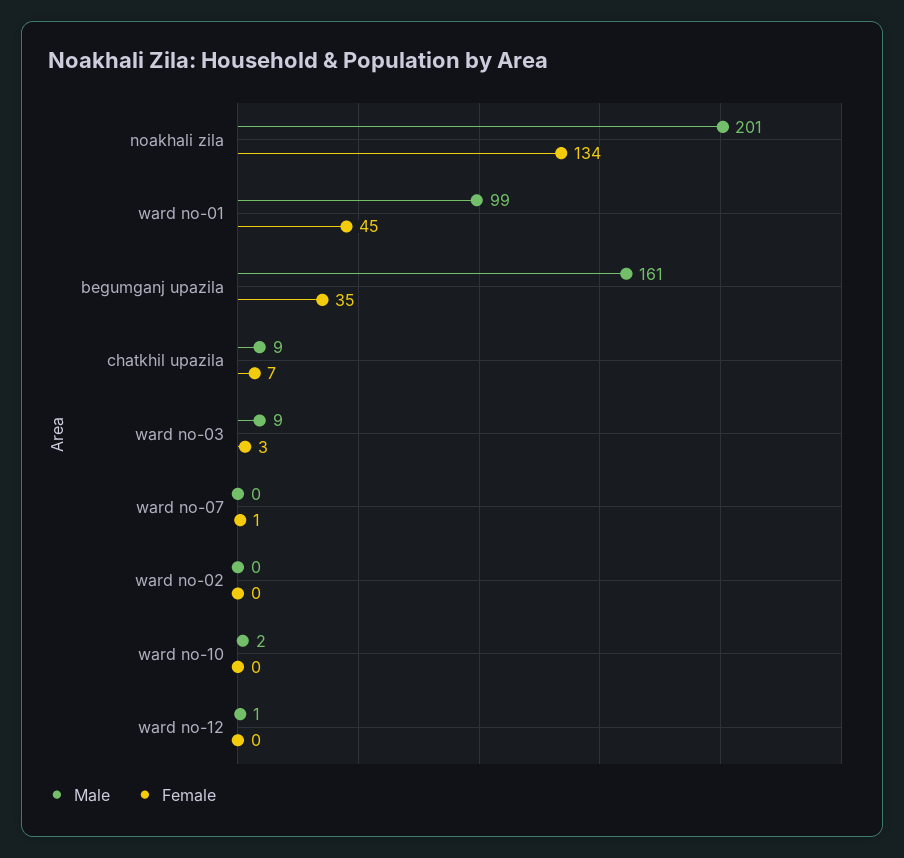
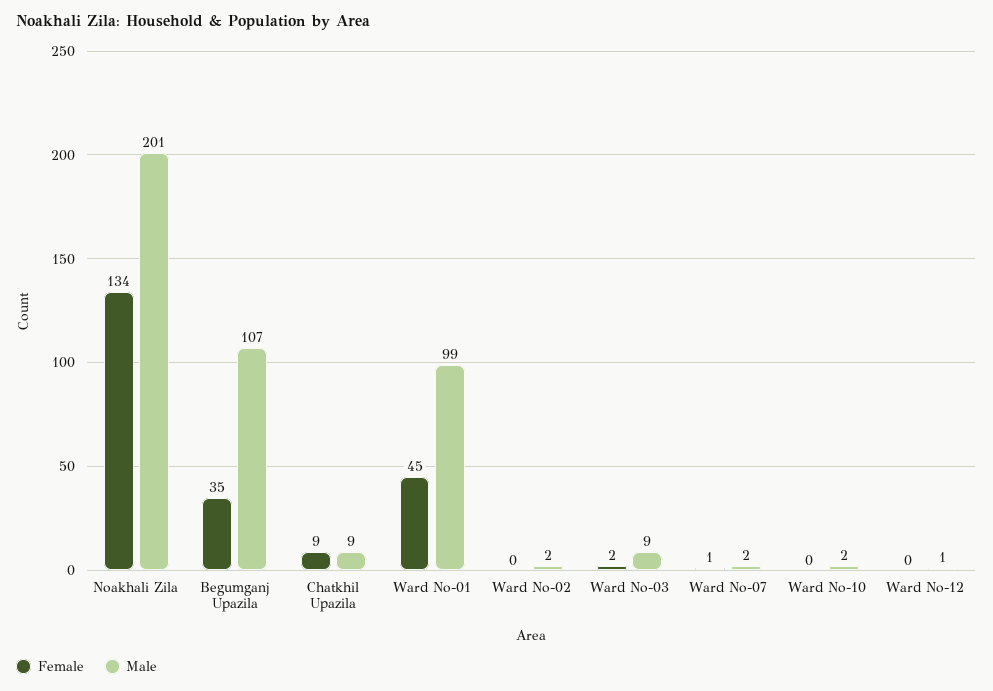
Male, begumganj upazila: 161 -> 107
Female, chatkhil upazila: 7 -> 9
Female, ward no-03: 3 -> 2
Male, ward no-07: 0 -> 2
Male, ward no-02: 0 -> 2

